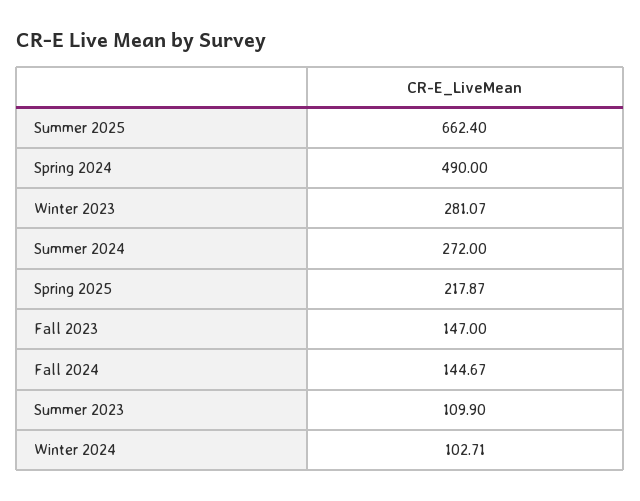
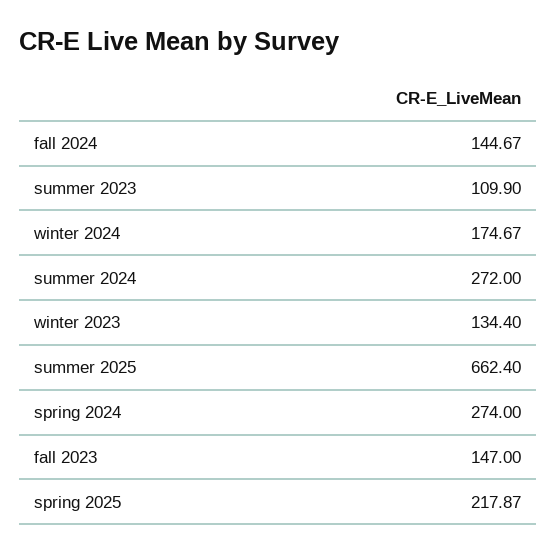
Spring 2024: 490 -> 274
Winter 2023: 281.07 -> 134.4
Winter 2024: 102.71 -> 174.67

